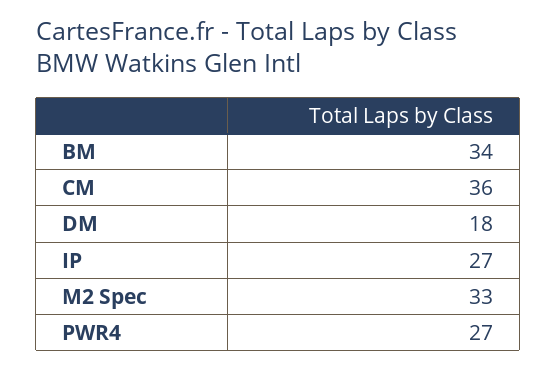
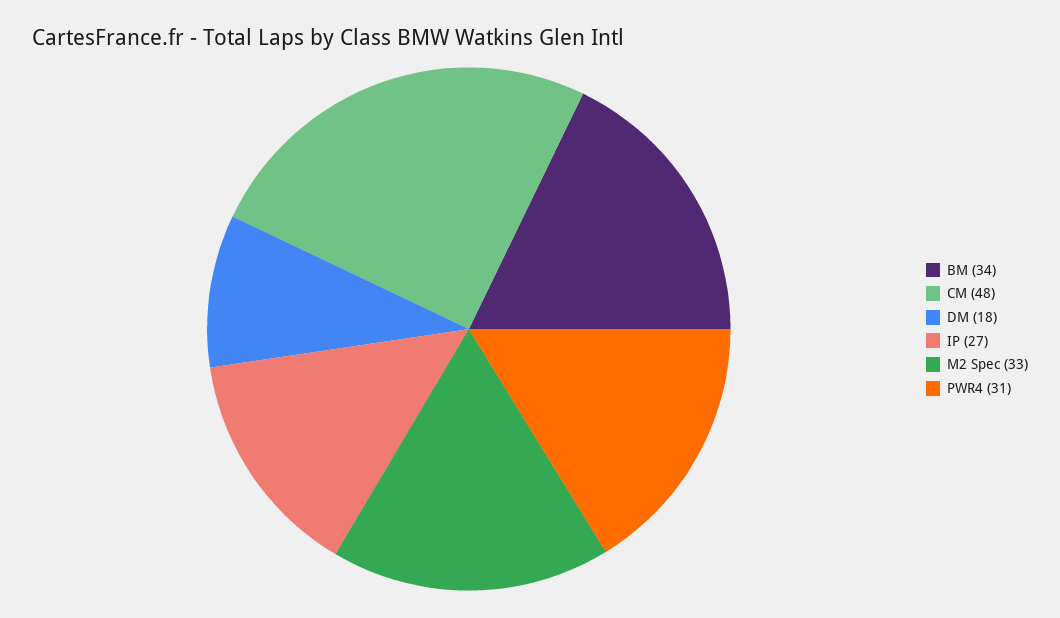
CM: 36 -> 48
PWR4: 27 -> 31

